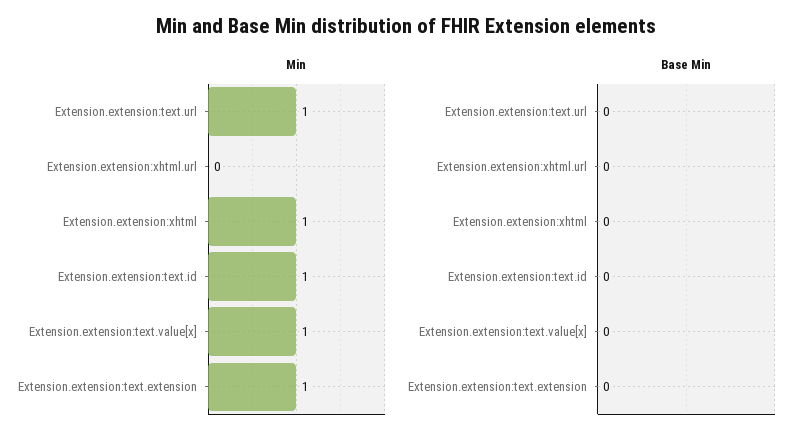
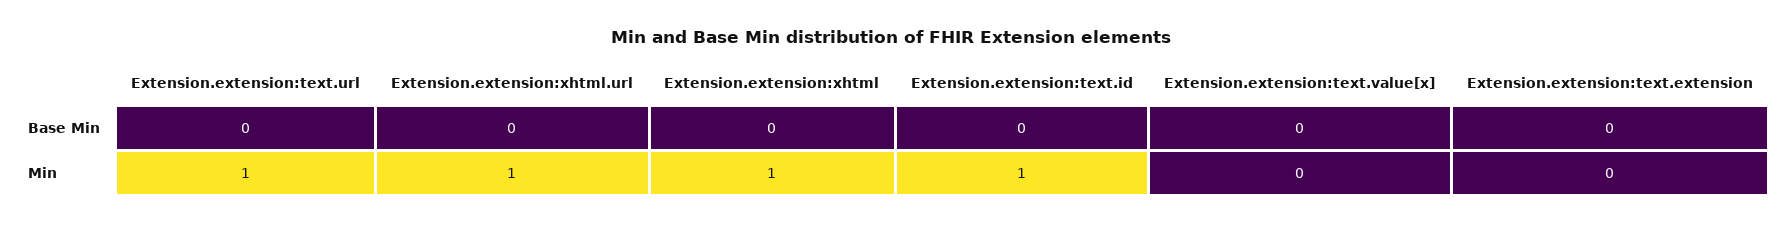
Min, Extension.extension:xhtml.url: 0 -> 1
Min, Extension.extension:text.value[x]: 1 -> 0
Min, Extension.extension:text.extension: 1 -> 0

